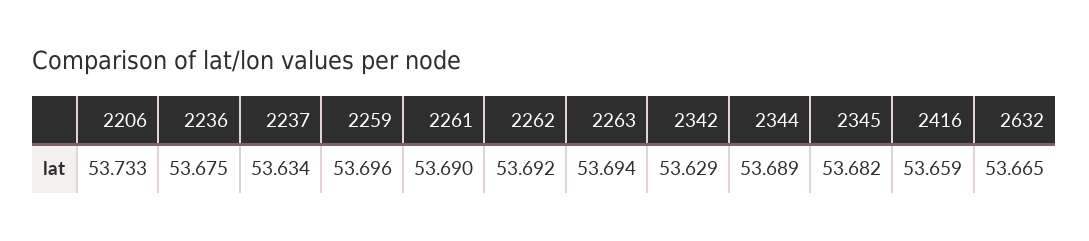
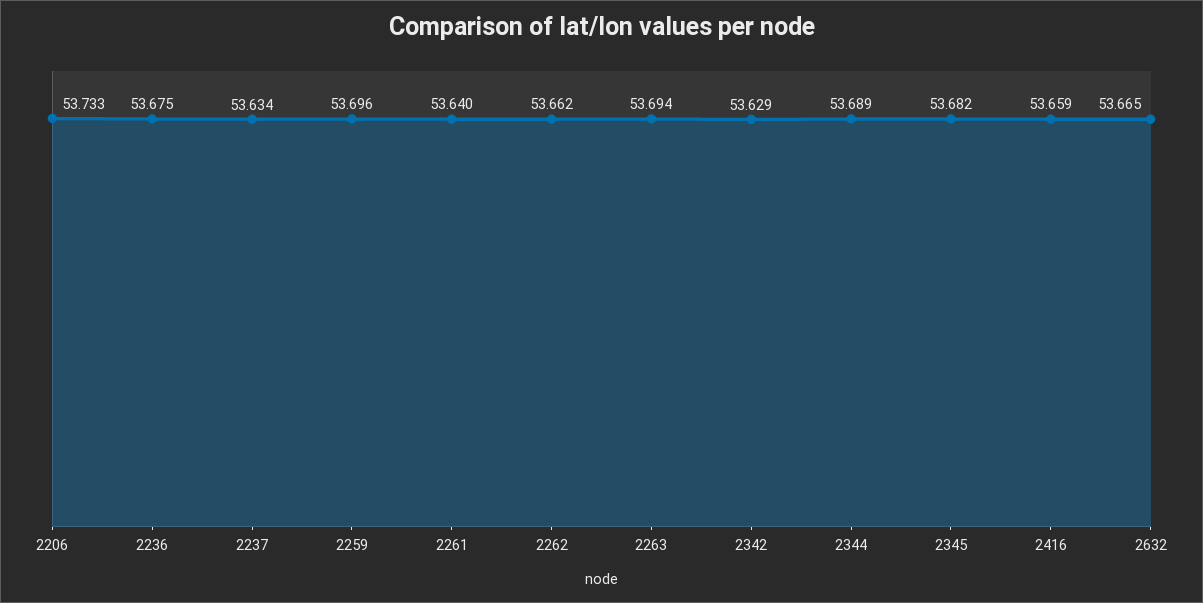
2261: 53.69 -> 53.64
2262: 53.692 -> 53.662

